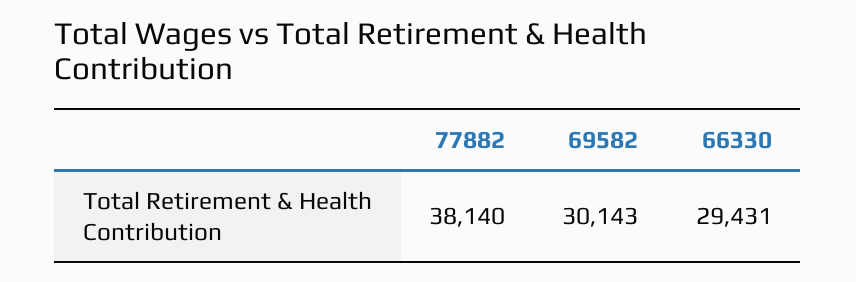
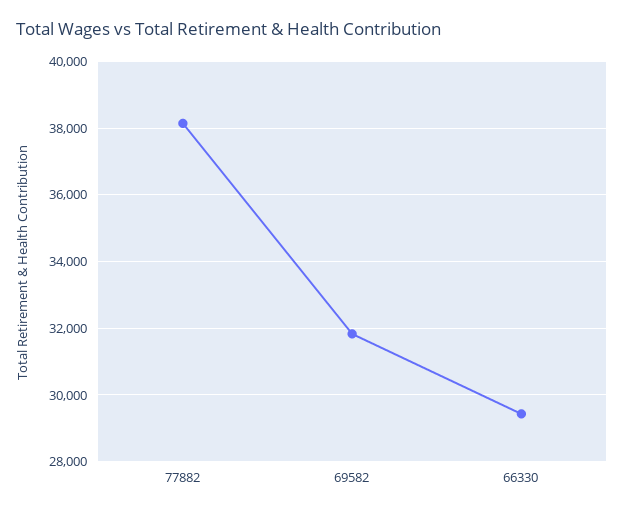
69582: 30143 -> 31800

